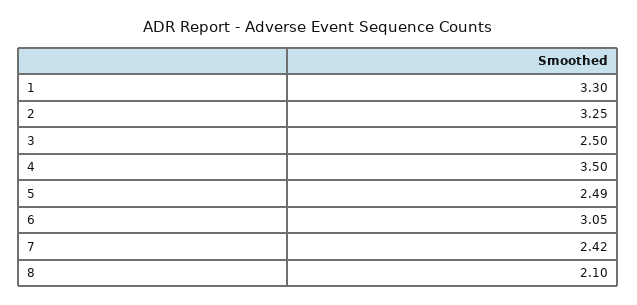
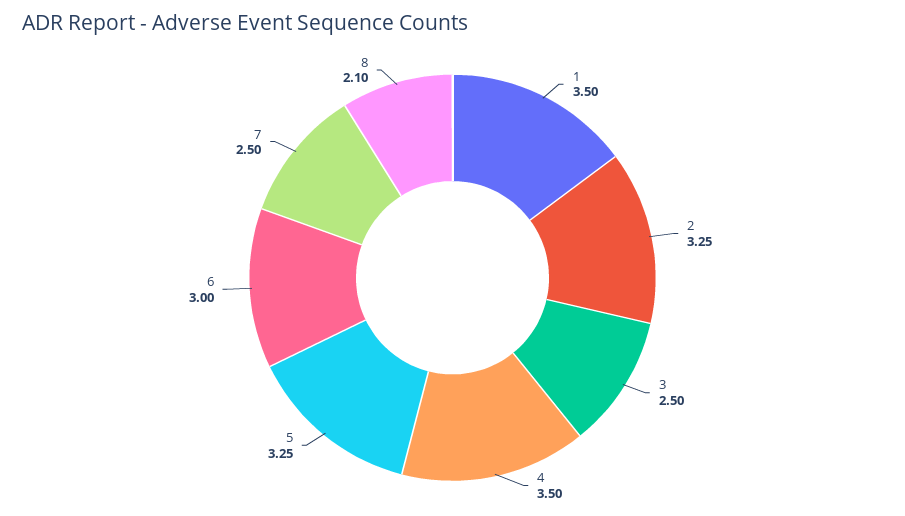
1: 3.3 -> 3.5
5: 2.49 -> 3.25
6: 3.05 -> 3
7: 2.42 -> 2.5

